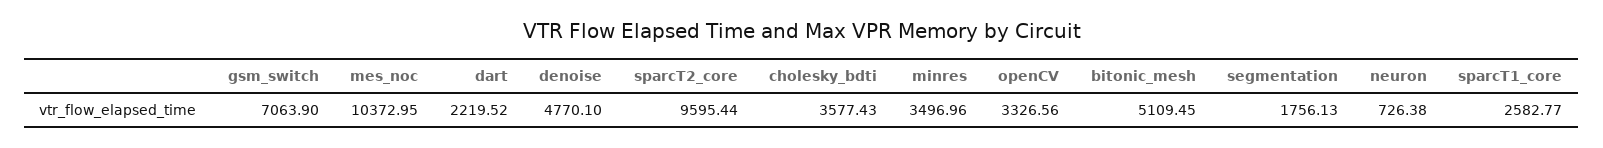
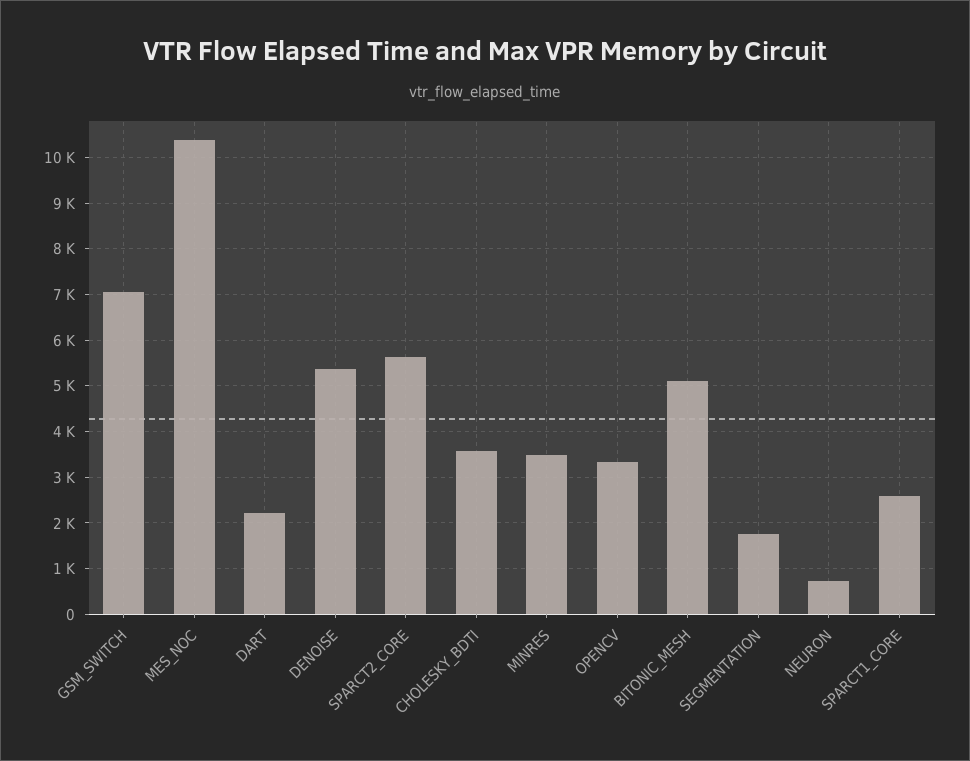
denoise: 4770.1 -> 5400
sparcT2_core: 9595.44 -> 5600

